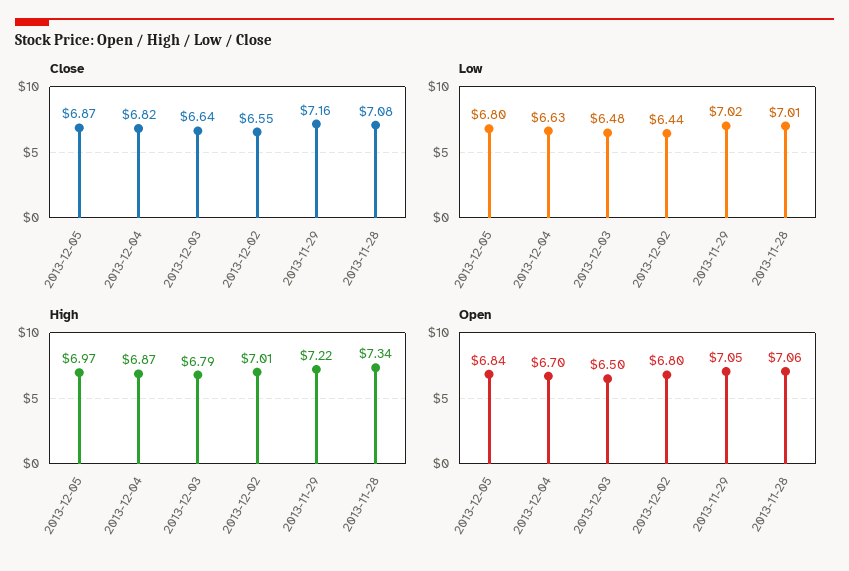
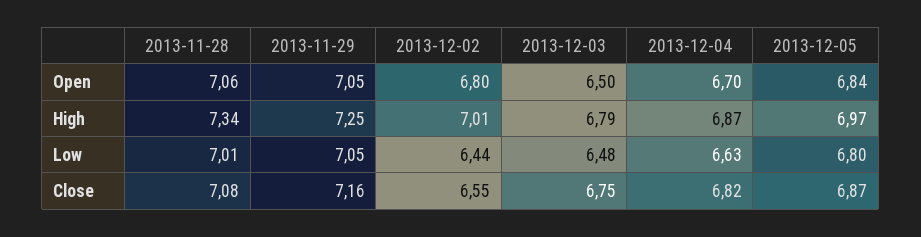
Close, 2013-12-03: 6.64 -> 6.75
Low, 2013-11-29: 7.02 -> 7.05
High, 2013-11-29: 7.22 -> 7.25

